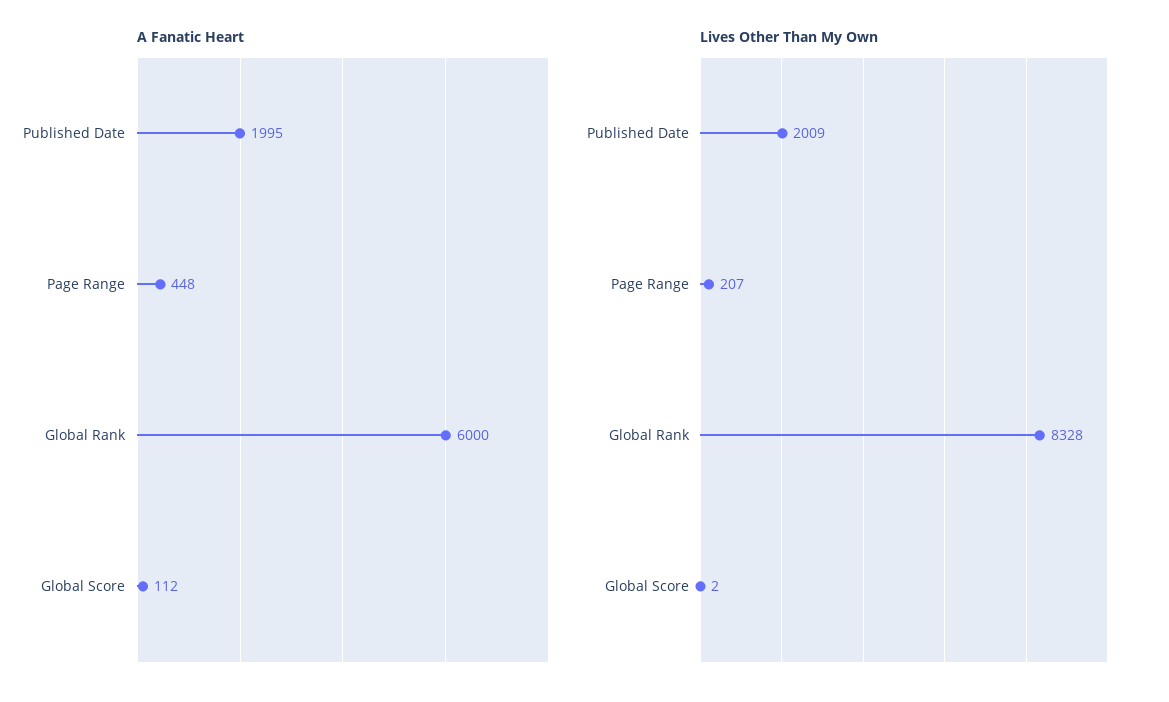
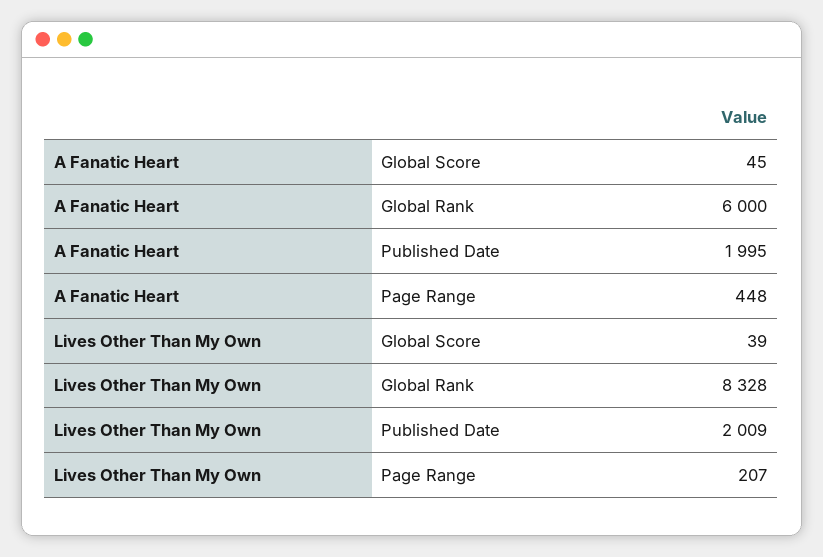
A Fanatic Heart, Global Score: 112 -> 45
Lives Other Than My Own, Global Score: 2 -> 39

